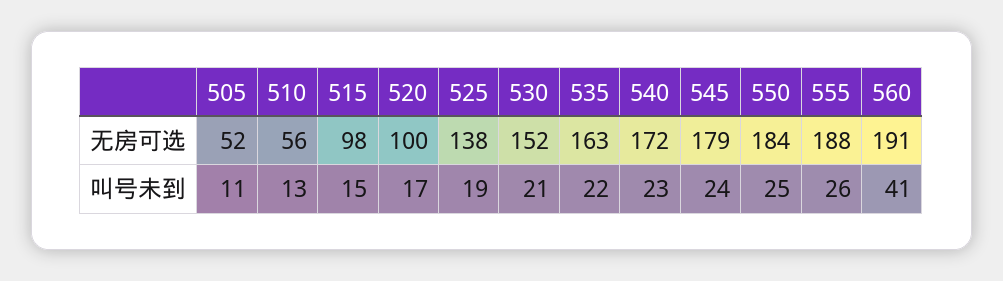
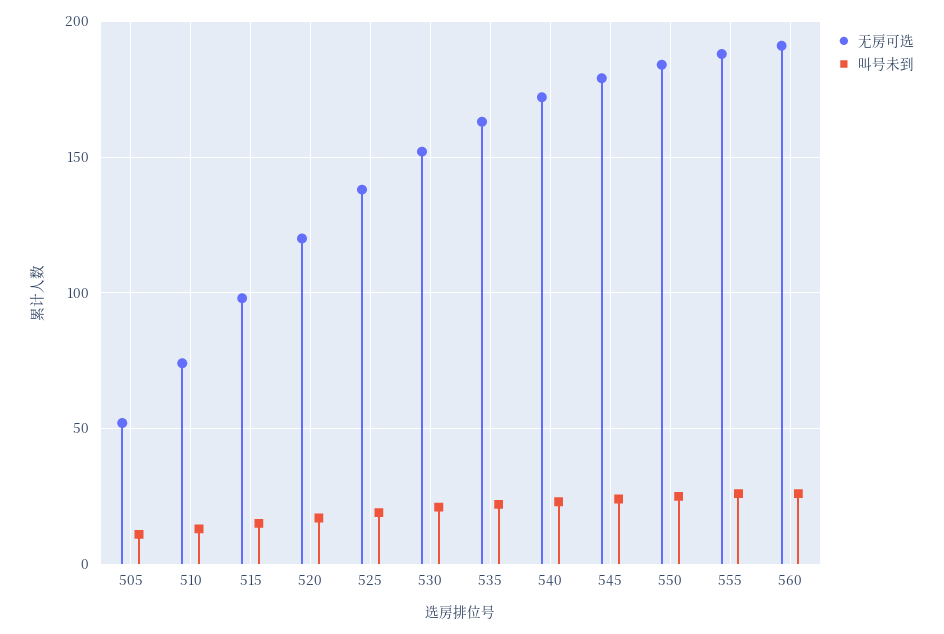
无房可选, 510: 56 -> 75
无房可选, 520: 100 -> 120
叫号未到, 560: 41 -> 25

